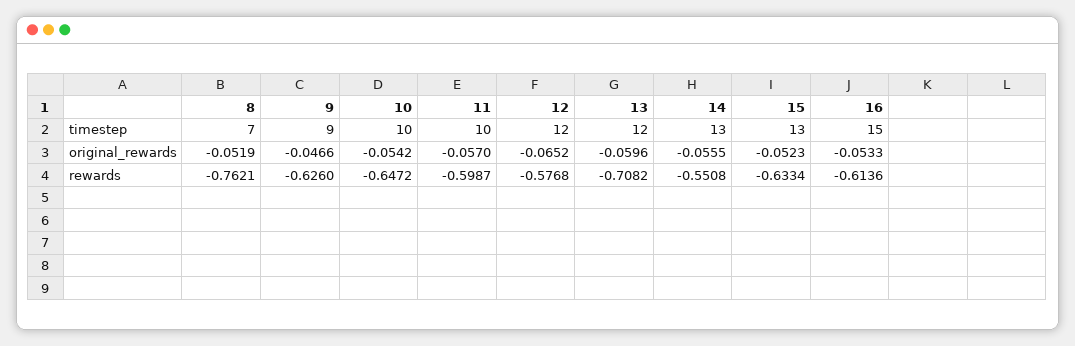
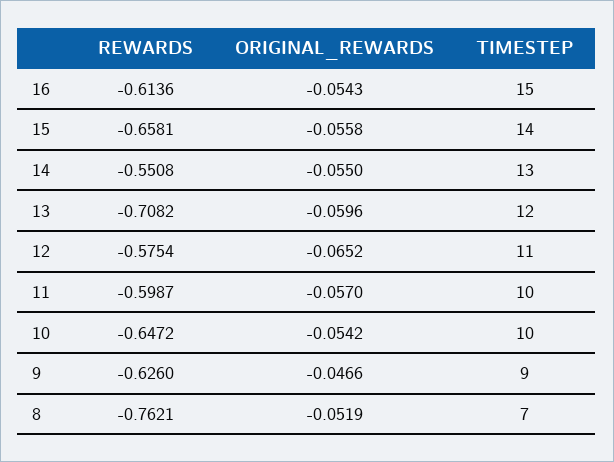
12, timestep: 12 -> 11
15, timestep: 13 -> 14
14, original_rewards: -0.0555 -> -0.055
15, original_rewards: -0.0523 -> -0.0558
16, original_rewards: -0.0533 -> -0.0543
12, rewards: -0.5768 -> -0.5754
15, rewards: -0.6334 -> -0.6581

